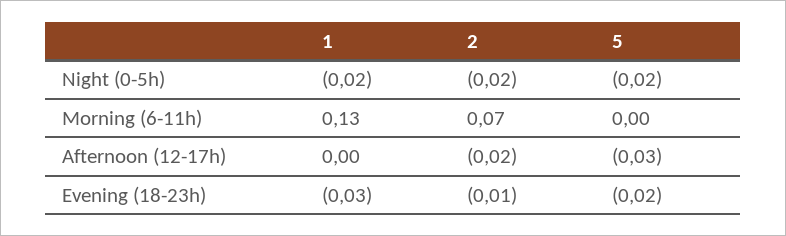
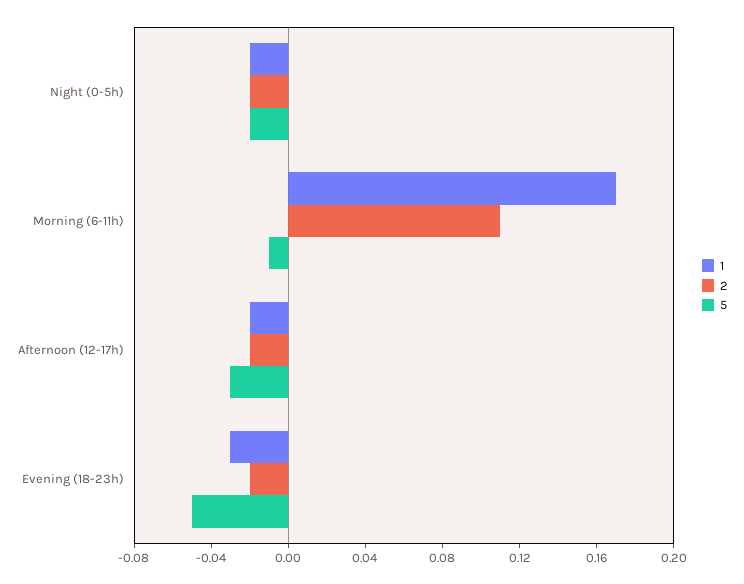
1, Morning (6-11h): 0.13 -> 0.17
2, Morning (6-11h): 0.07 -> 0.11
5, Morning (6-11h): 0 -> -0.01
1, Afternoon (12-17h): 0 -> -0.02
2, Evening (18-23h): -0.01 -> -0.02
5, Evening (18-23h): -0.02 -> -0.05

